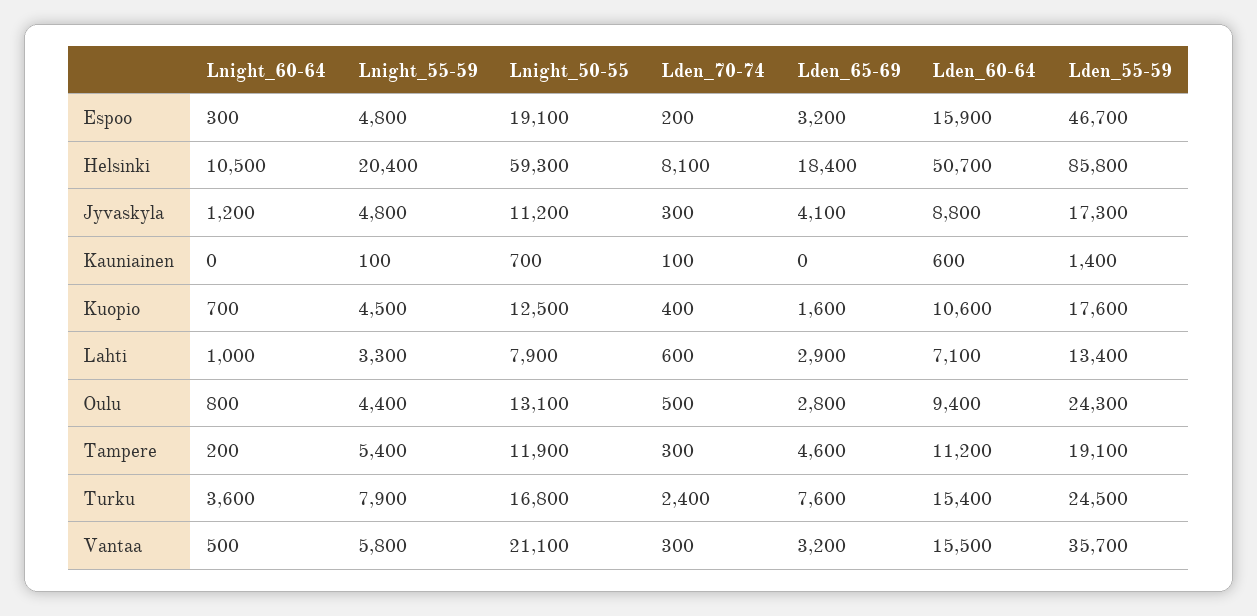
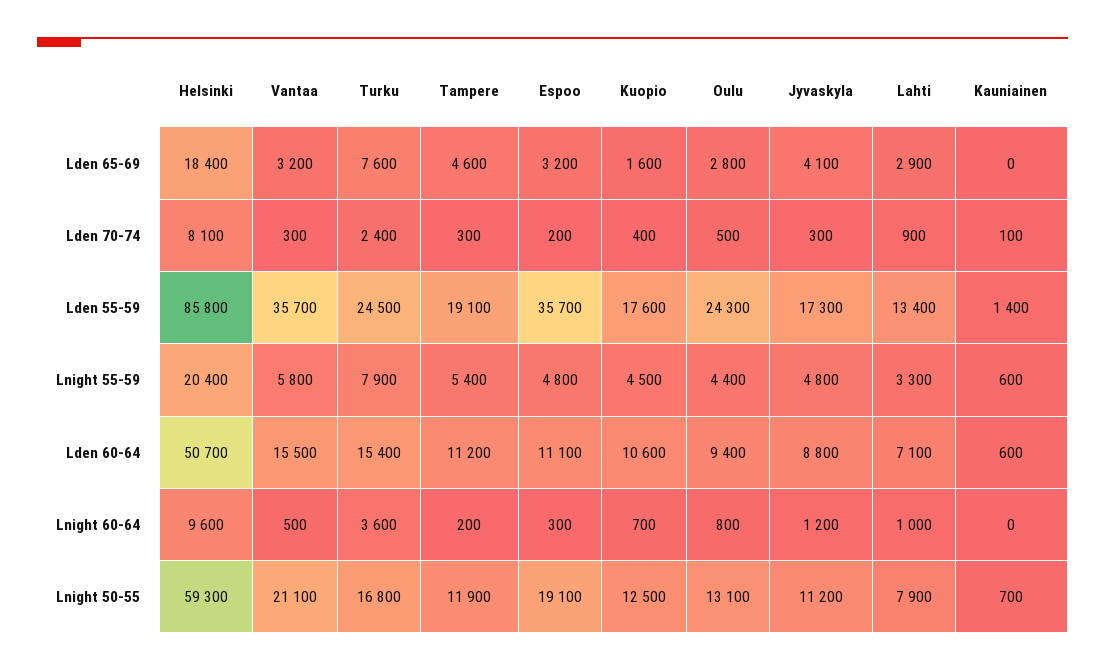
Lden_60-64, Espoo: 15900 -> 11100
Lden_55-59, Espoo: 46700 -> 35700
Lnight_60-64, Helsinki: 10500 -> 9600
Lnight_55-59, Kauniainen: 100 -> 600
Lden_70-74, Lahti: 600 -> 900

